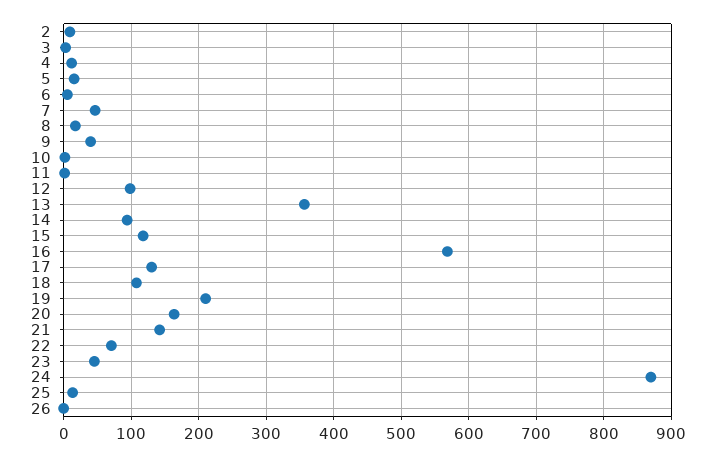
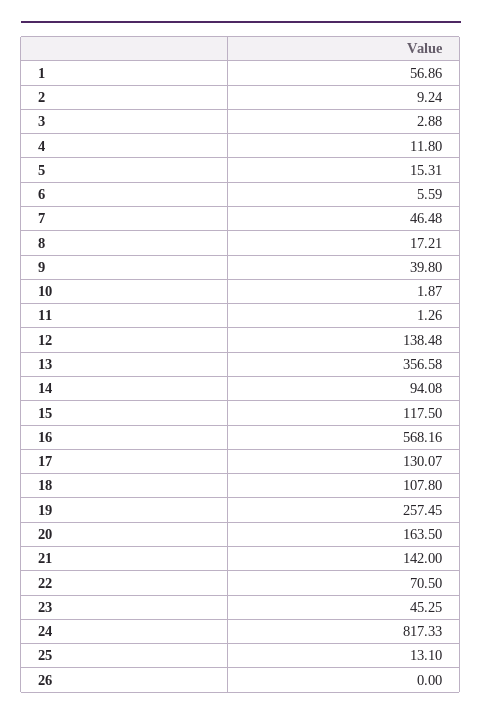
12: 100 -> 138.48
19: 210 -> 257.45
24: 870 -> 817.33
1: none -> 56.86

